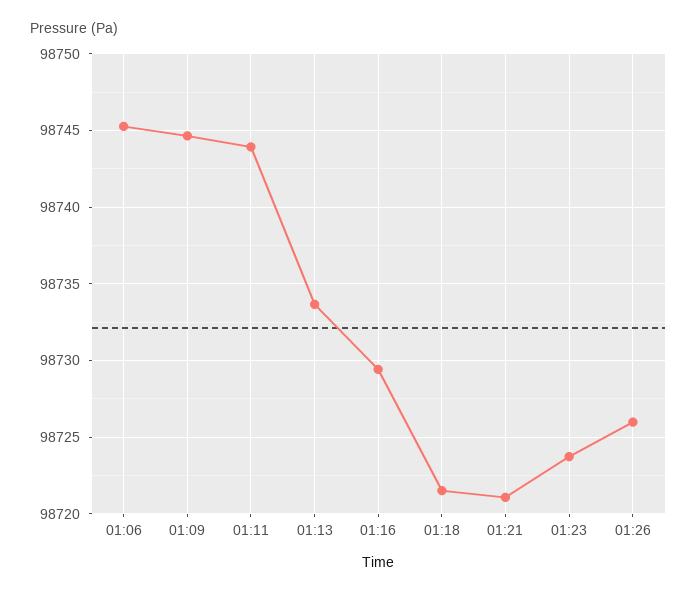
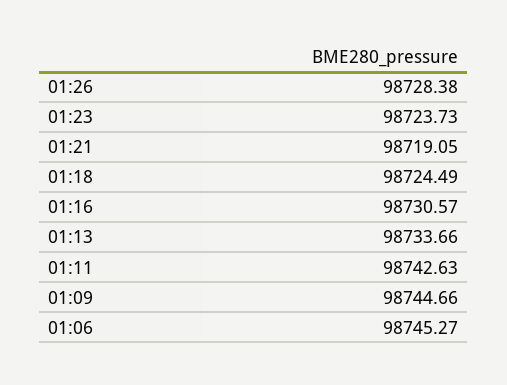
01:11: 98744 -> 98742.63
01:16: 98729.5 -> 98730.57
01:18: 98721.5 -> 98724.49
01:21: 98721 -> 98719.05
01:26: 98726 -> 98728.38

